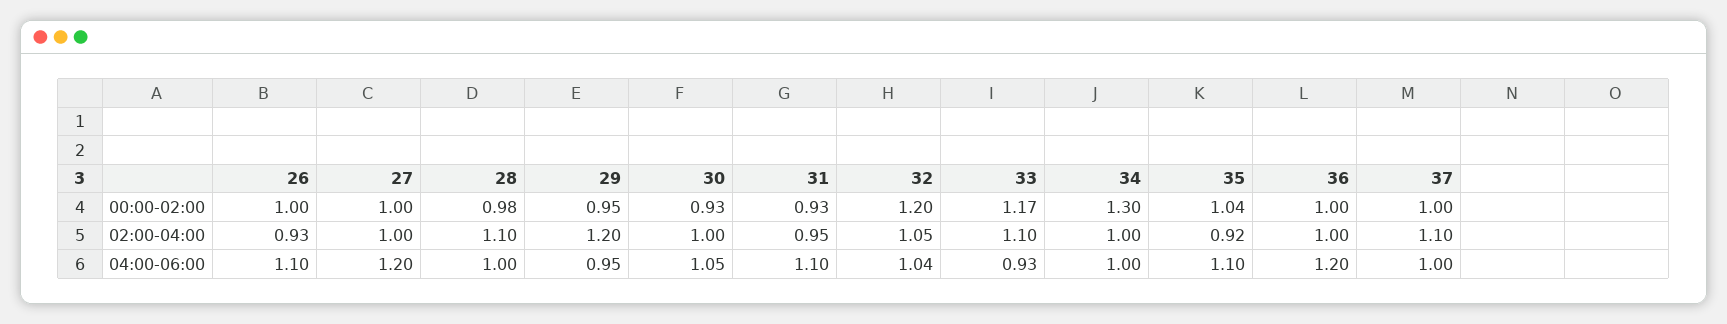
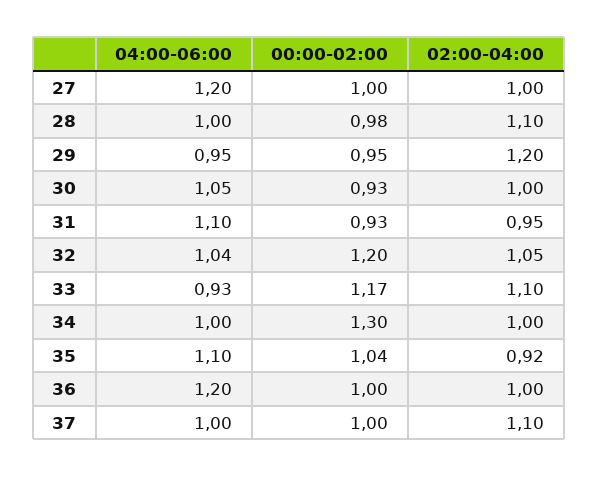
26, 00:00-02:00: 1 -> none
26, 02:00-04:00: 0.93 -> none
26, 04:00-06:00: 1.1 -> none

